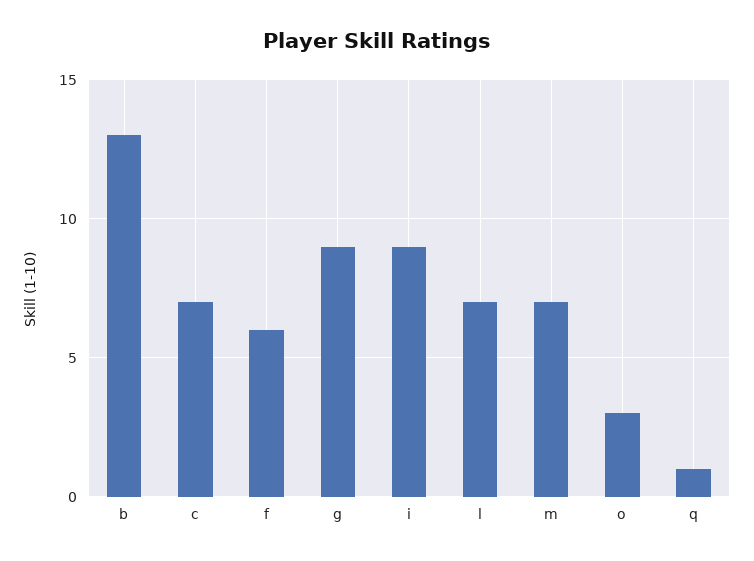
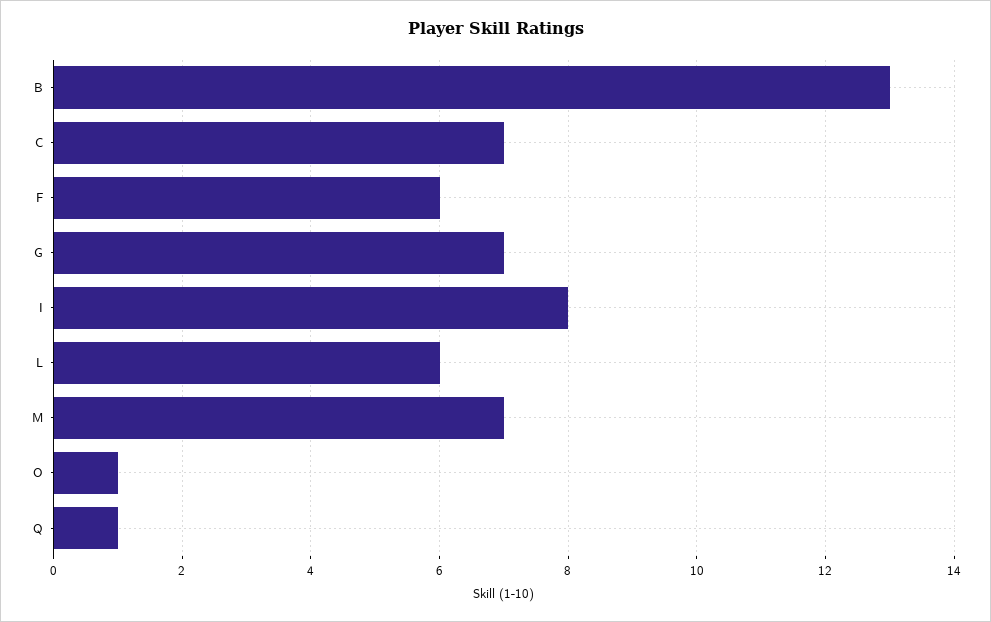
g: 9 -> 7
i: 9 -> 8
l: 7 -> 6
o: 3 -> 1

